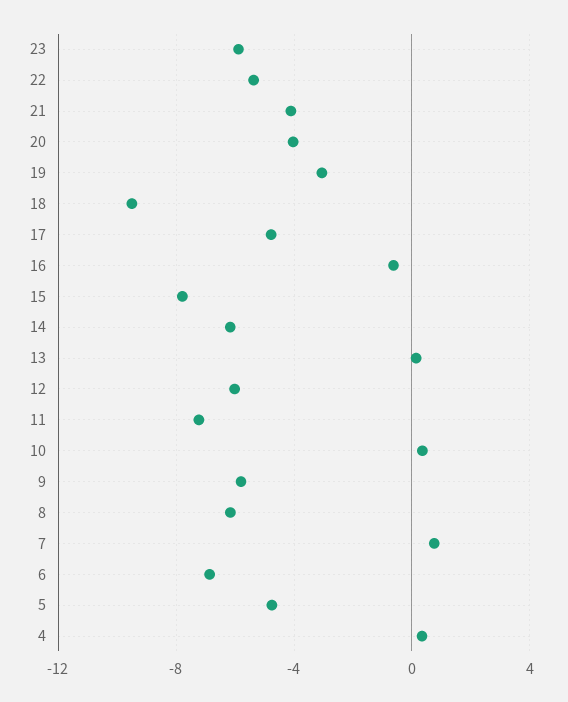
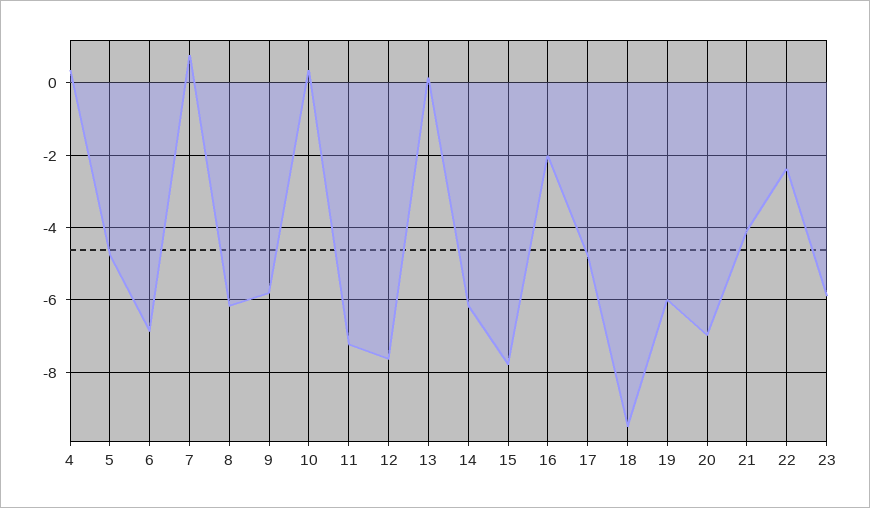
22: -5.5 -> -2.4
20: -4 -> -7
19: -3 -> -6
16: -0.5 -> -2
12: -6 -> -7.6

